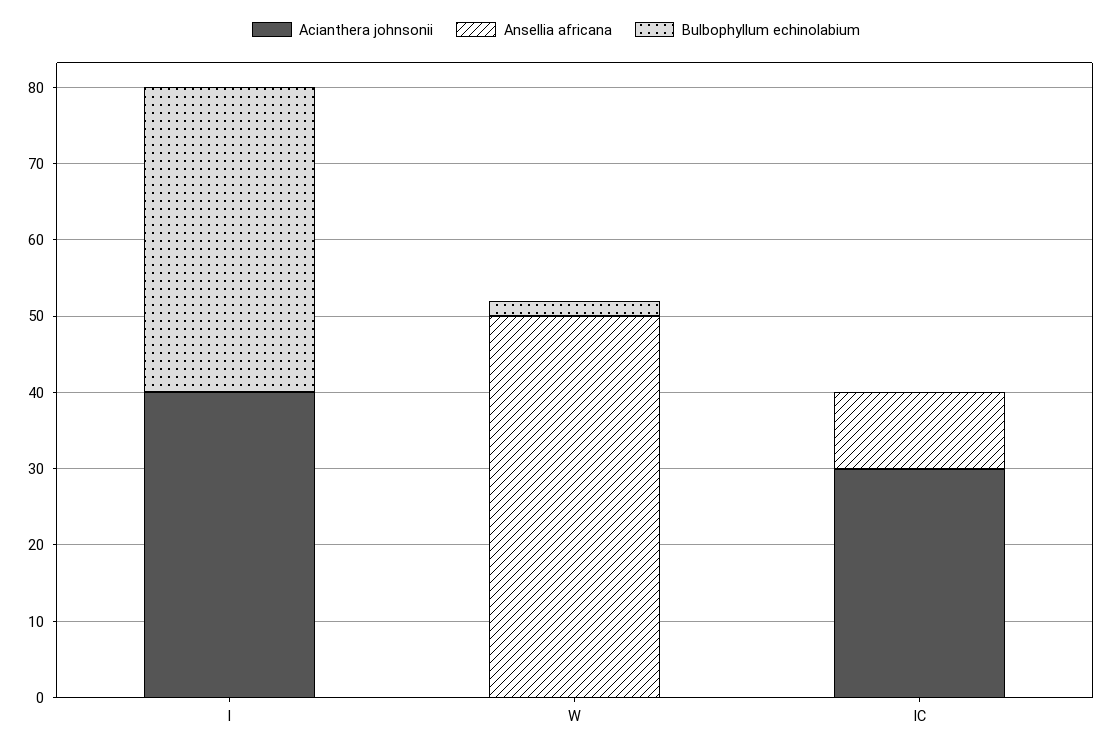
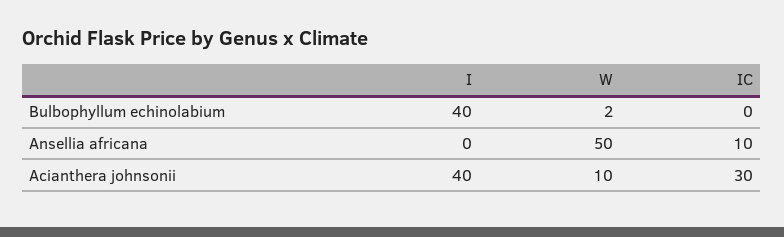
Acianthera johnsonii, W: 0 -> 10

